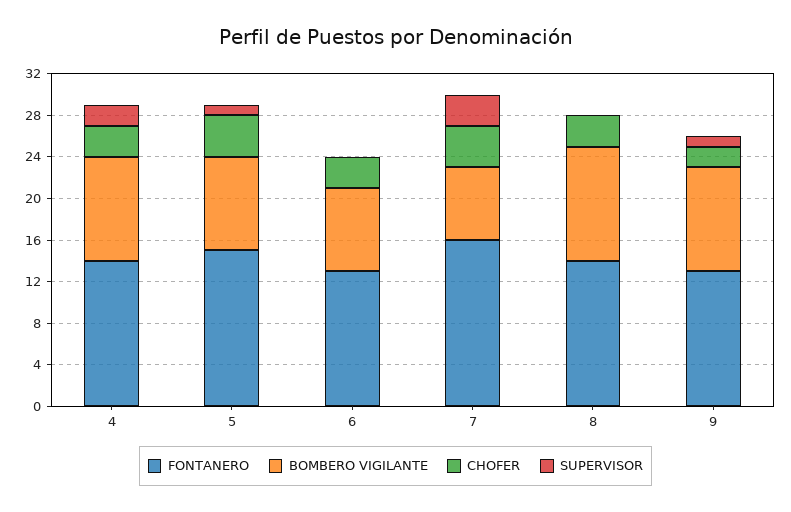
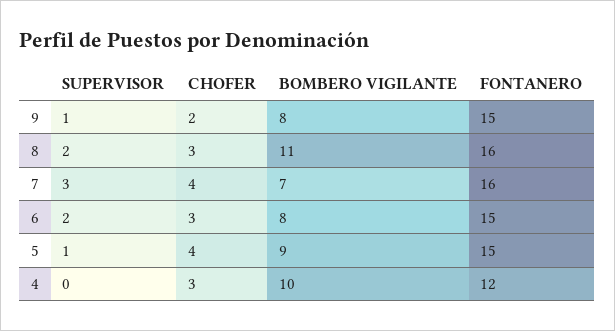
FONTANERO, 4: 14 -> 12
SUPERVISOR, 4: 2 -> 0
FONTANERO, 6: 13 -> 15
SUPERVISOR, 6: 0 -> 2
FONTANERO, 8: 14 -> 16
SUPERVISOR, 8: 0 -> 2
FONTANERO, 9: 13 -> 15
BOMBERO VIGILANTE, 9: 10 -> 8

